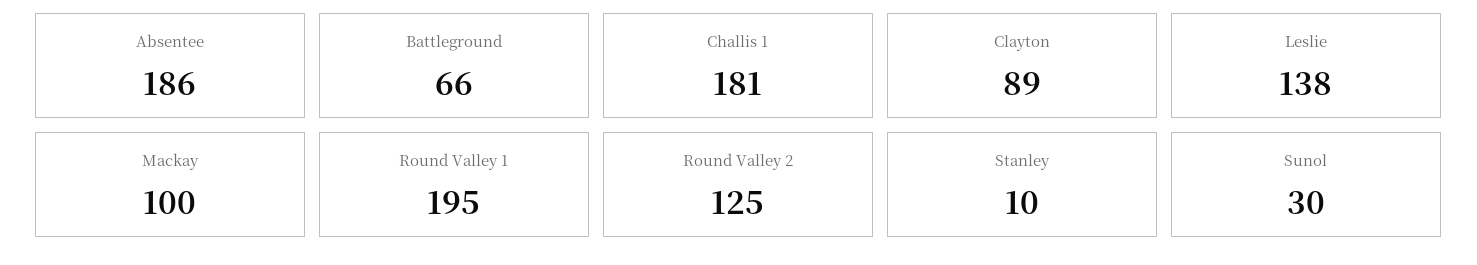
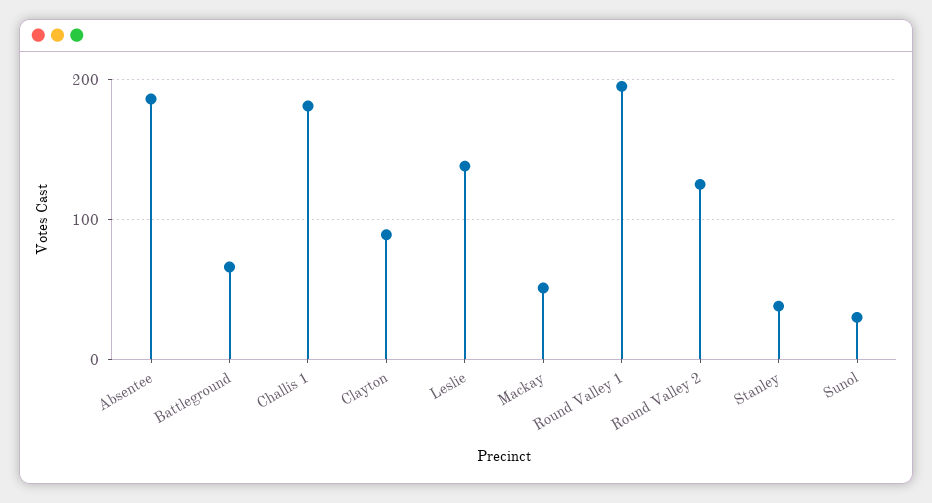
Mackay: 100 -> 50
Stanley: 10 -> 40

